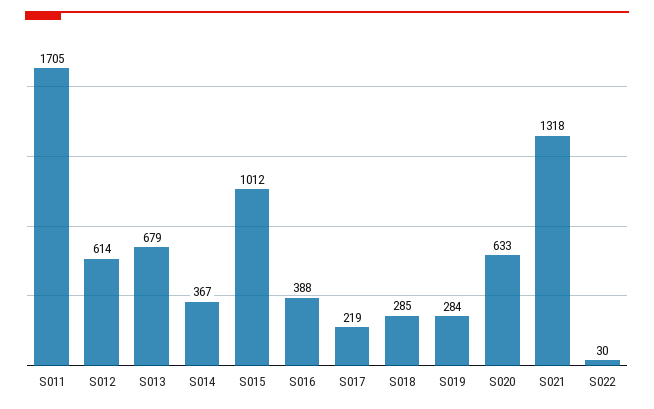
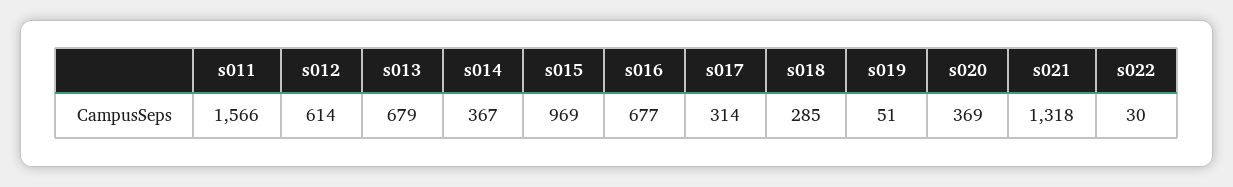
S011: 1705 -> 1566
S015: 1012 -> 969
S016: 388 -> 677
S017: 219 -> 314
S019: 284 -> 51
S020: 633 -> 369

